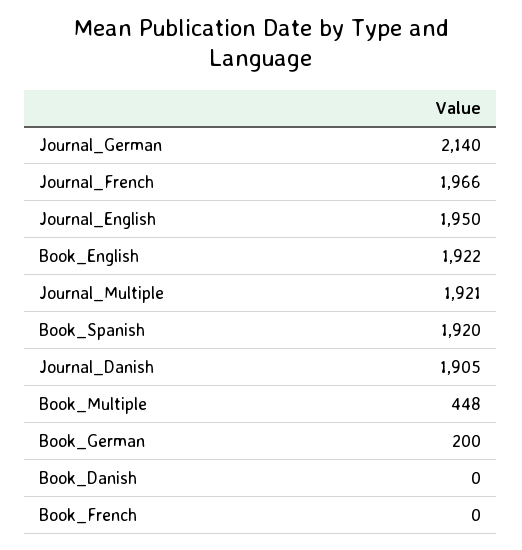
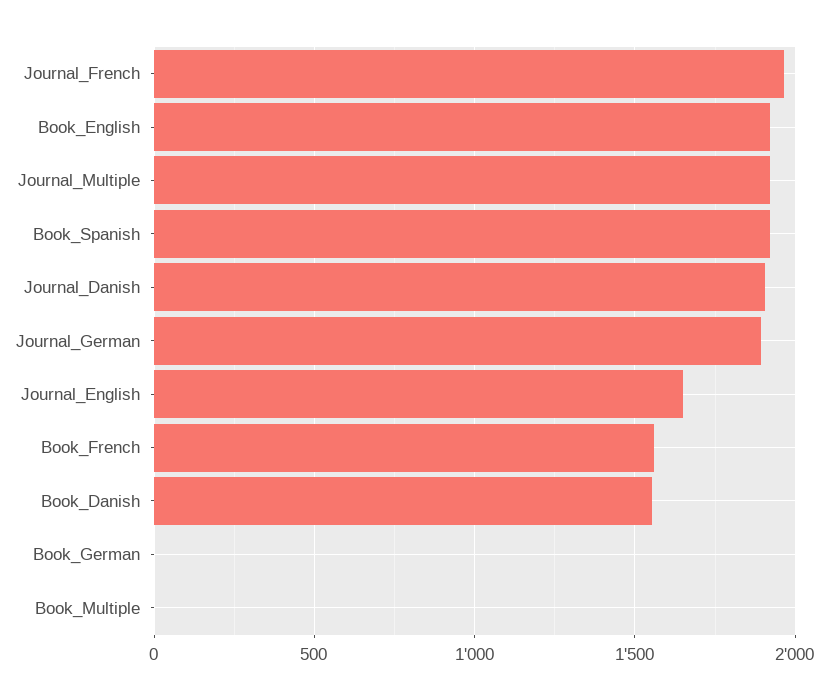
Journal_German: 2140 -> 1900
Journal_English: 1950 -> 1650
Book_Multiple: 448 -> 0
Book_German: 200 -> 0
Book_Danish: 0 -> 1550
Book_French: 0 -> 1550

